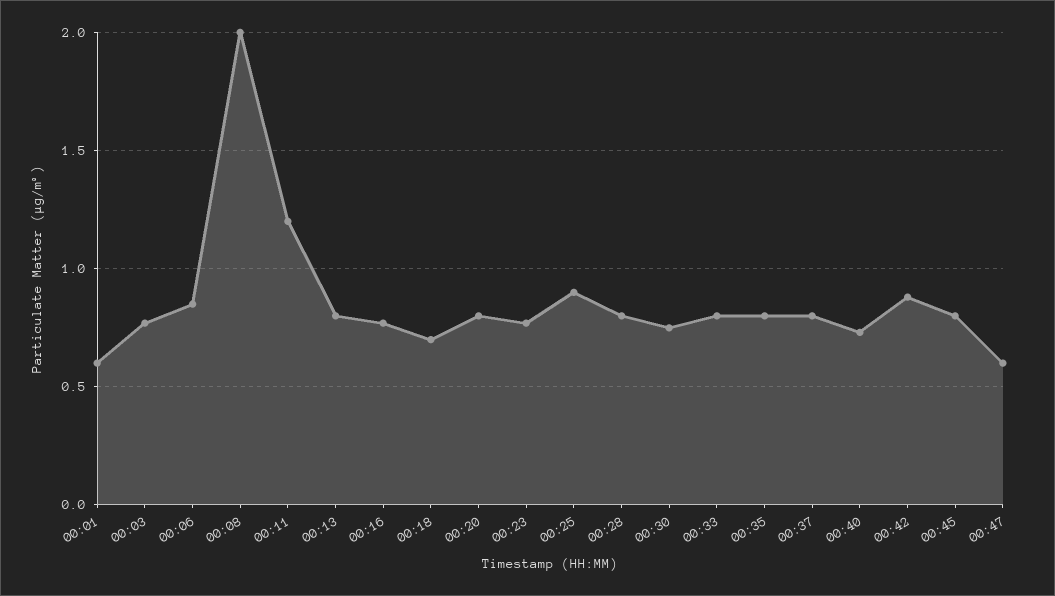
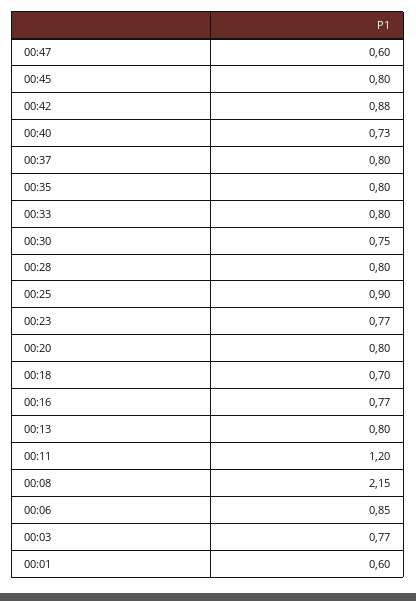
00:08: 2 -> 2.15

